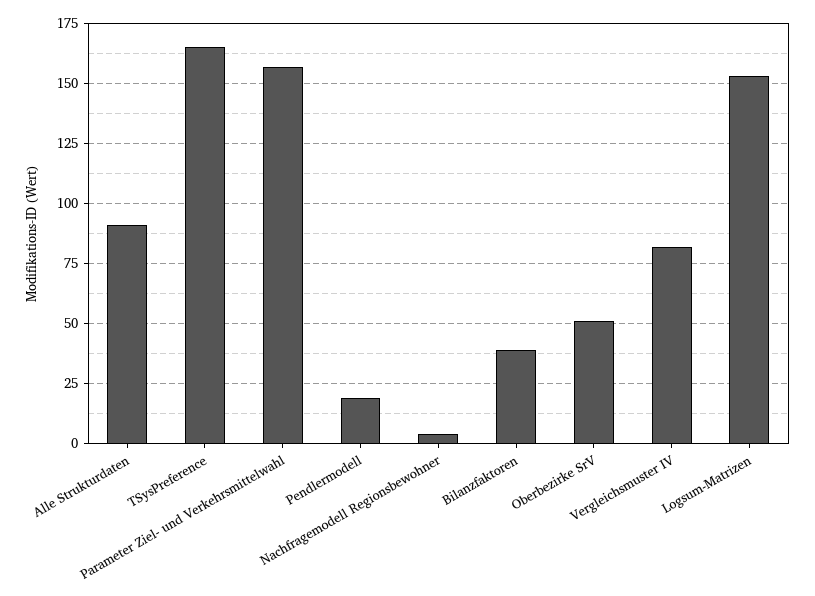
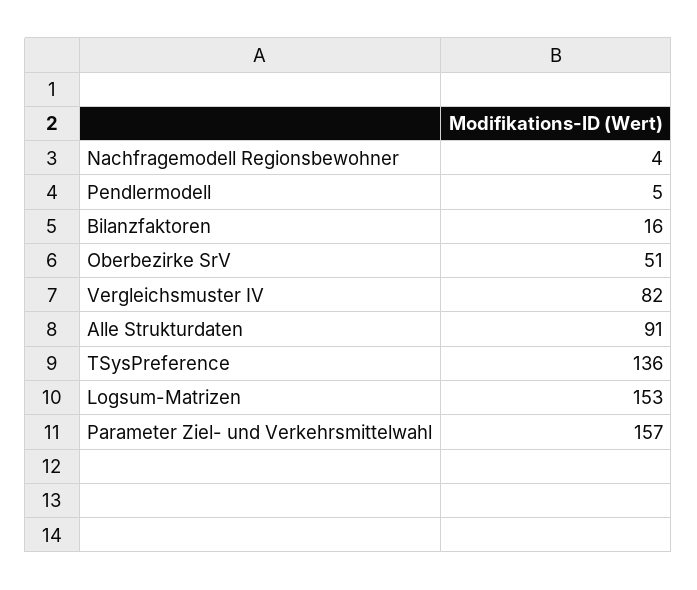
TSysPreference: 165 -> 136
Pendlermodell: 20 -> 5
Bilanzfaktoren: 40 -> 16

